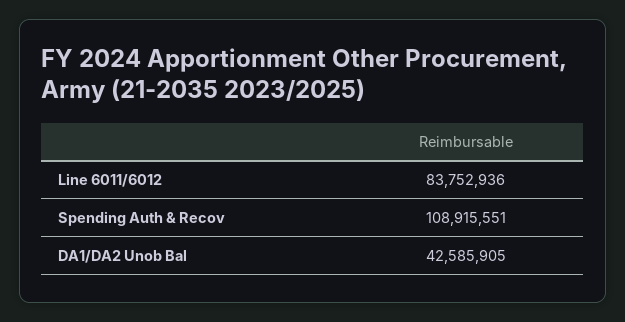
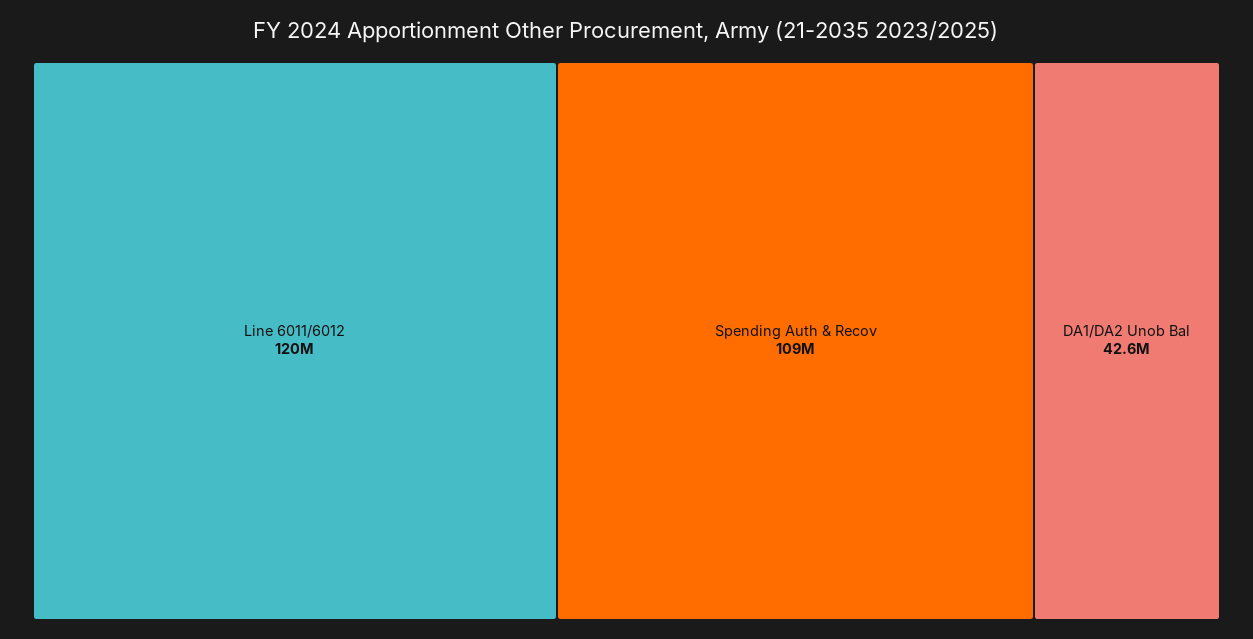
Line 6011/6012: 83752936 -> 120000000

